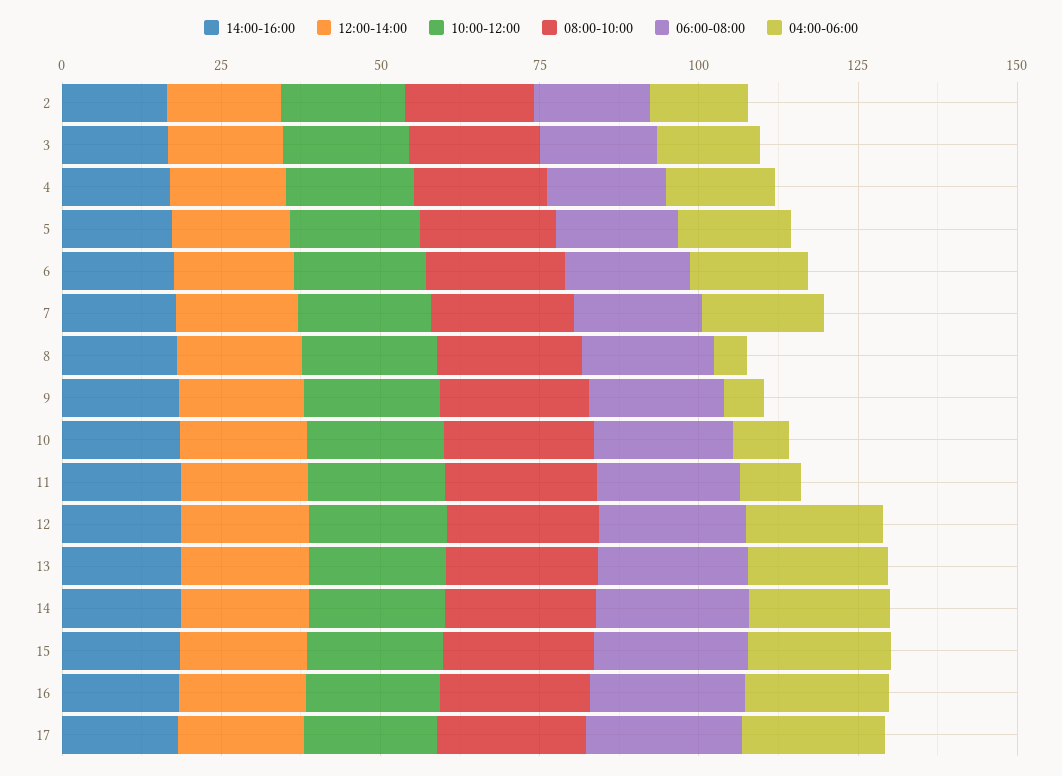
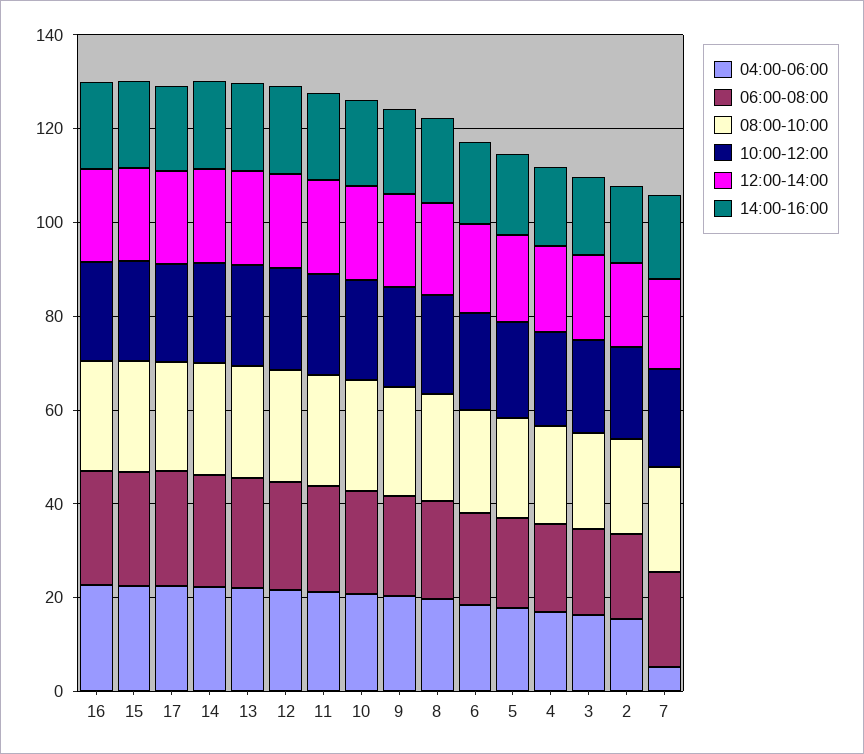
04:00-06:00, 7: 20 -> 5
04:00-06:00, 8: 5 -> 20
04:00-06:00, 9: 5 -> 20
04:00-06:00, 10: 10 -> 20
04:00-06:00, 11: 10 -> 20

